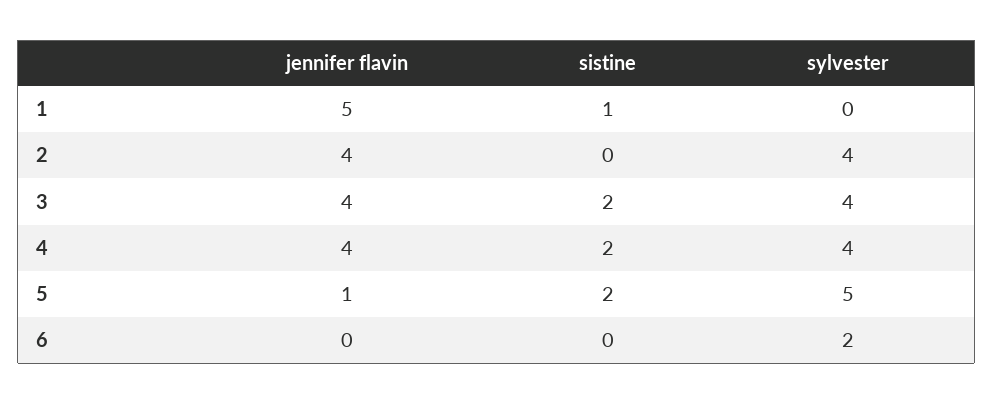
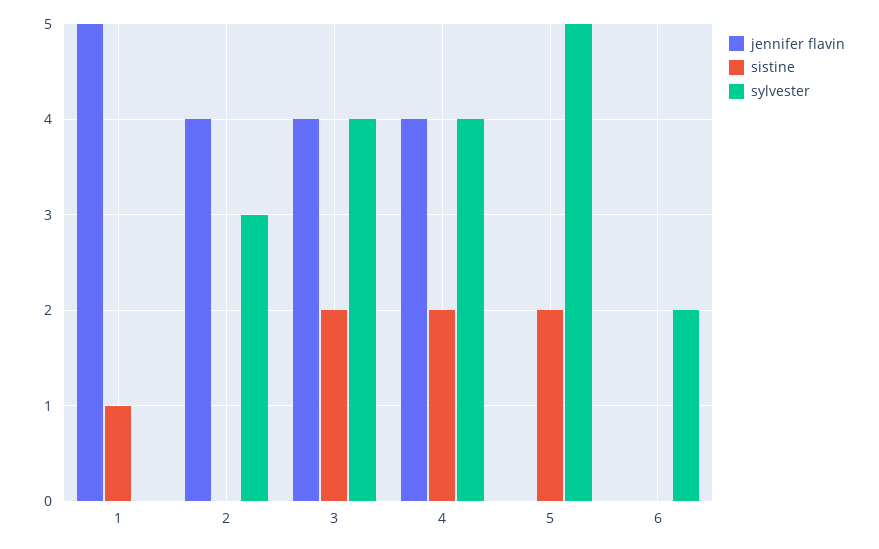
sylvester, 2: 4 -> 3
jennifer flavin, 5: 1 -> 0

